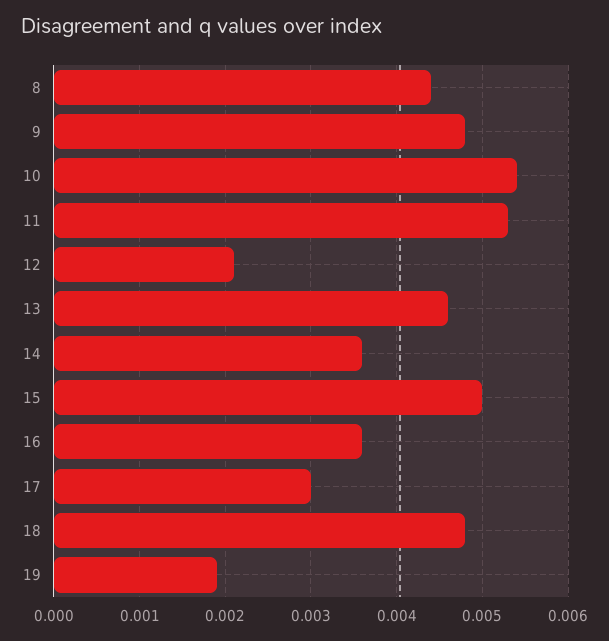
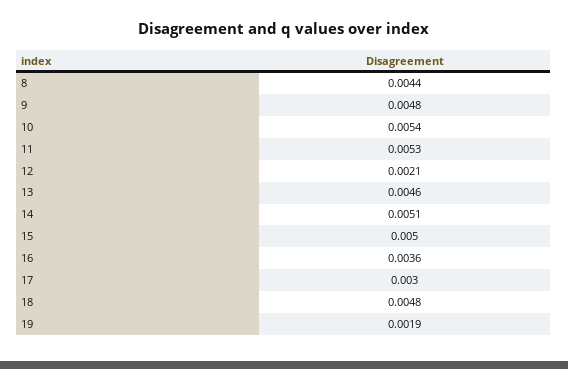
14: 0.0036 -> 0.0051

